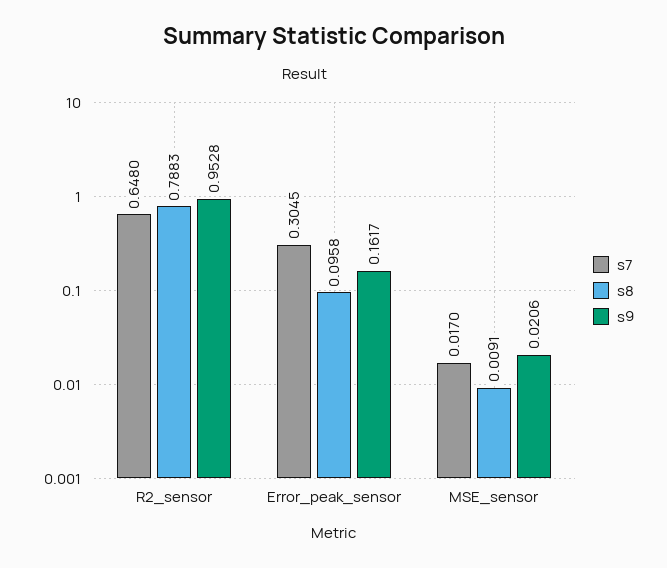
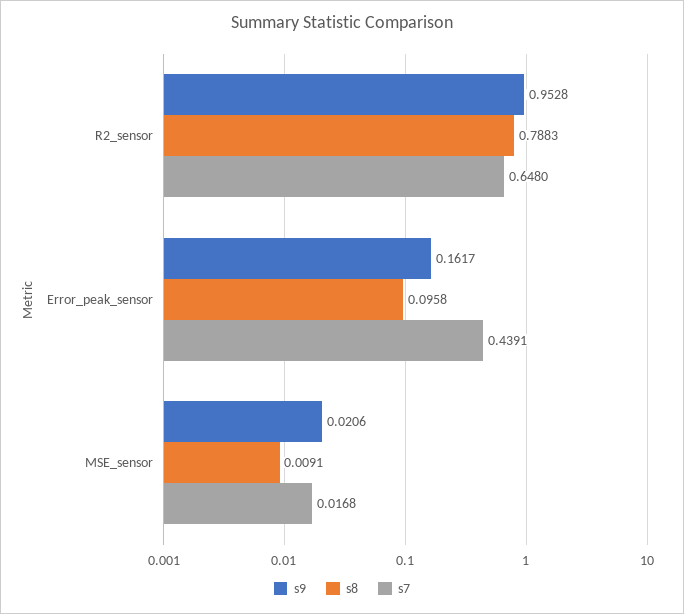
s7, Error_peak_sensor: 0.3045 -> 0.4391
s7, MSE_sensor: 0.017 -> 0.0168

